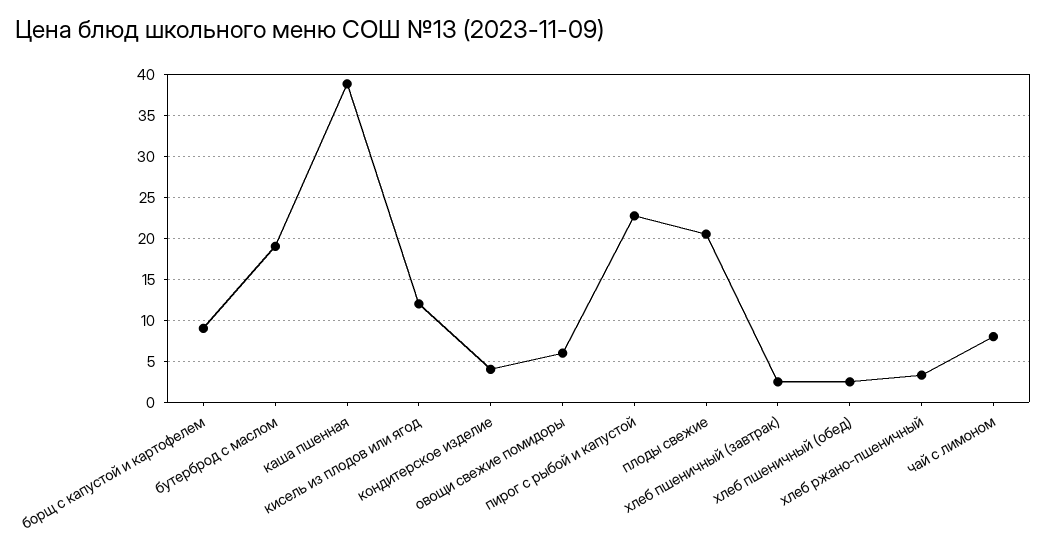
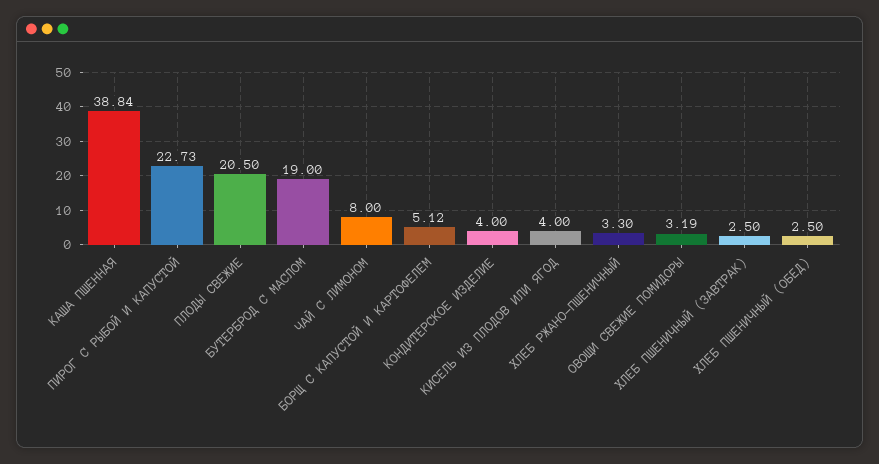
борщ с капустой и картофелем: 9 -> 5.12
кисель из плодов или ягод: 12 -> 4
овощи свежие помидоры: 6 -> 3.19

